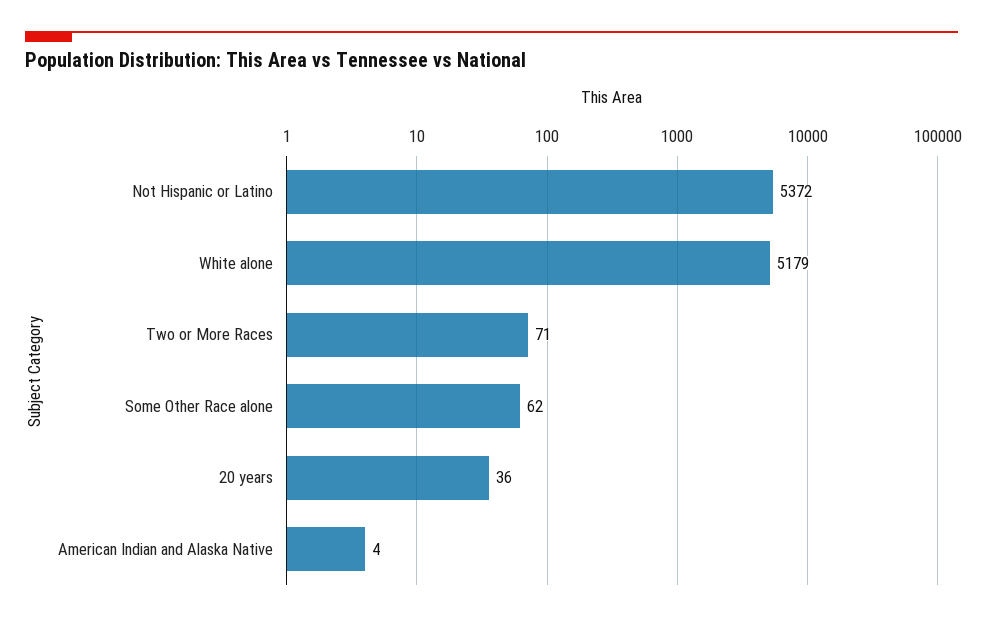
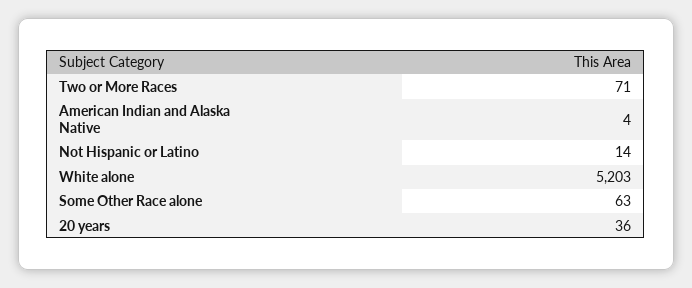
Not Hispanic or Latino: 5372 -> 14
White alone: 5179 -> 5203
Some Other Race alone: 62 -> 63

